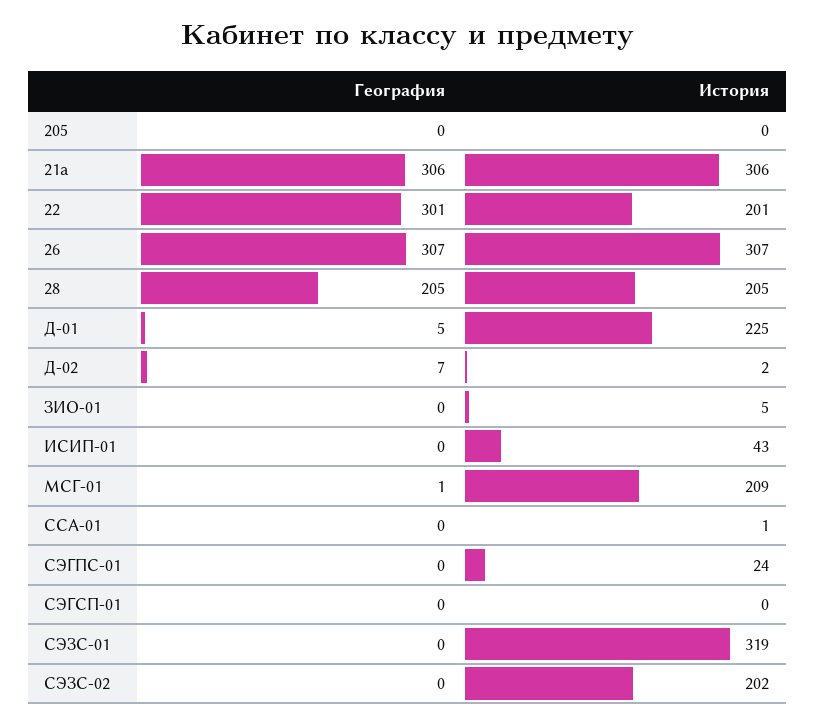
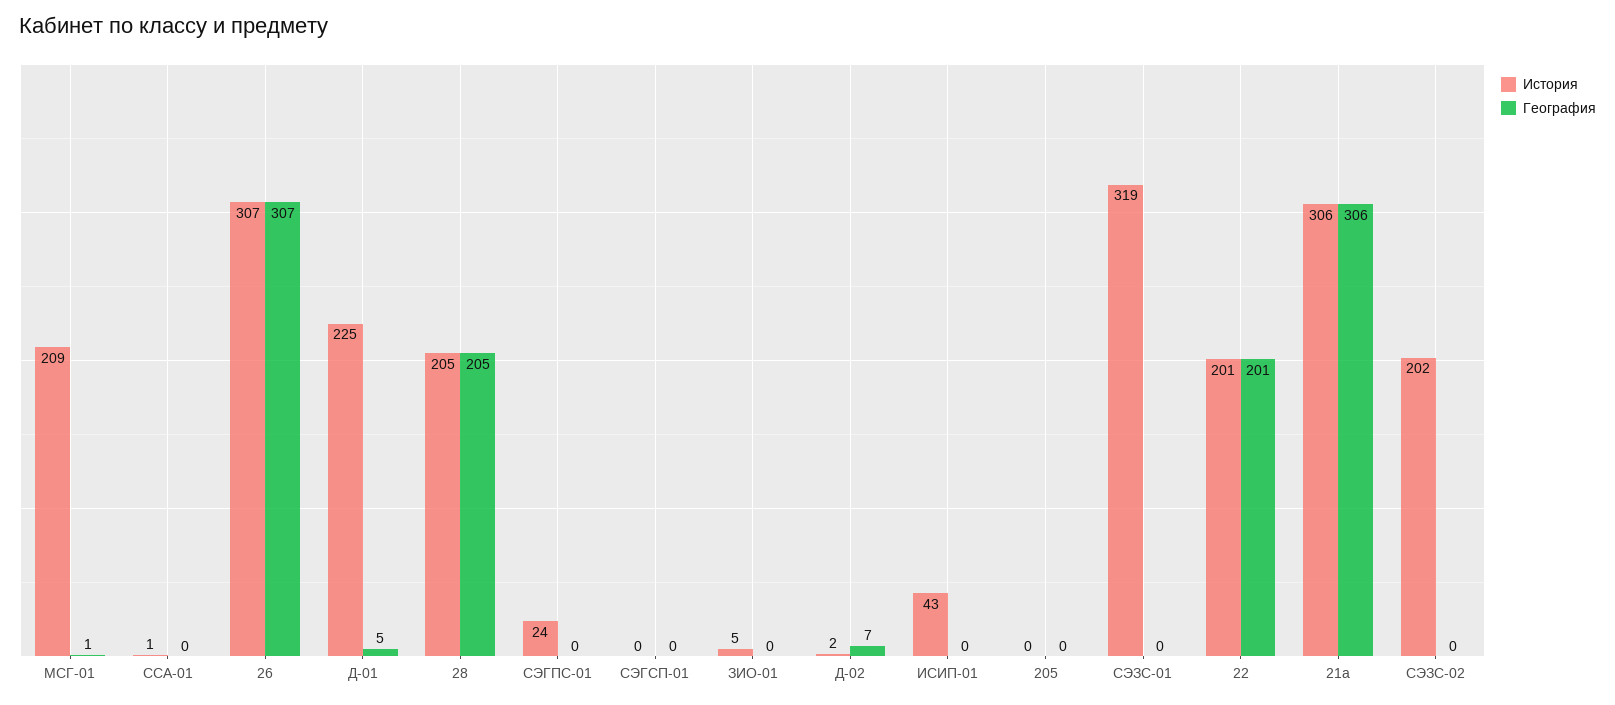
География, 22: 301 -> 201

